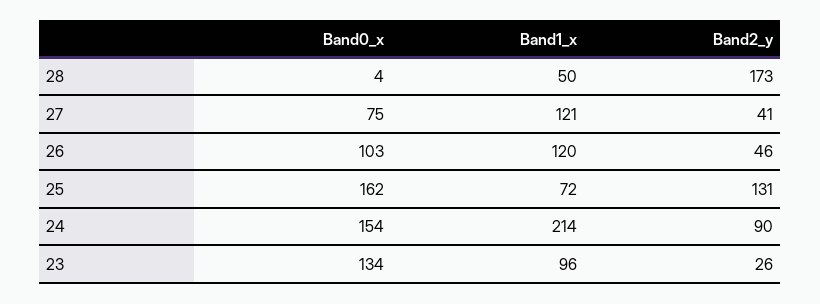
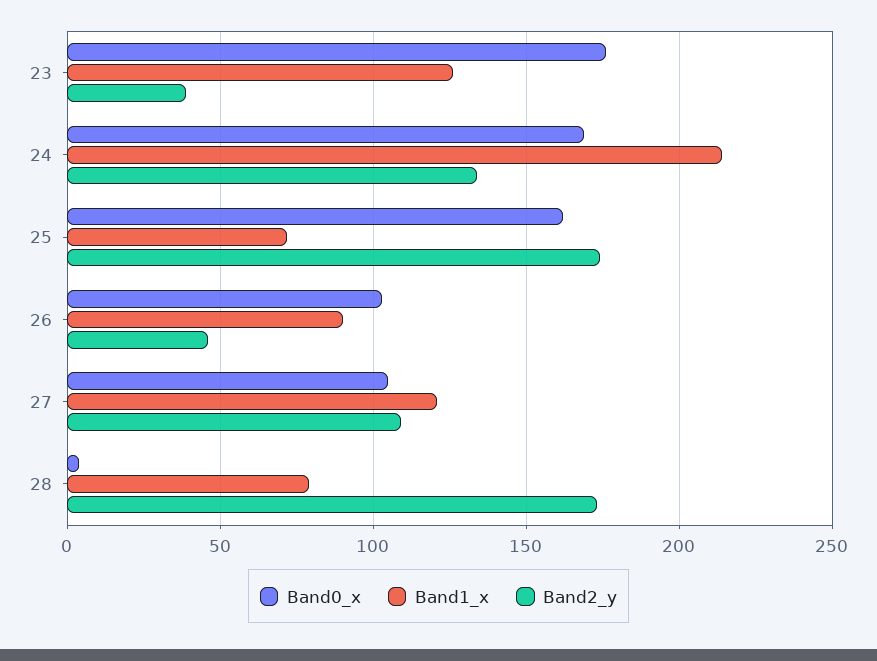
Band1_x, 28: 50 -> 80
Band0_x, 27: 75 -> 105
Band2_y, 27: 41 -> 110
Band1_x, 26: 120 -> 90
Band2_y, 25: 131 -> 175
Band0_x, 24: 154 -> 170
Band2_y, 24: 90 -> 135
Band0_x, 23: 134 -> 175
Band1_x, 23: 96 -> 125
Band2_y, 23: 26 -> 40

